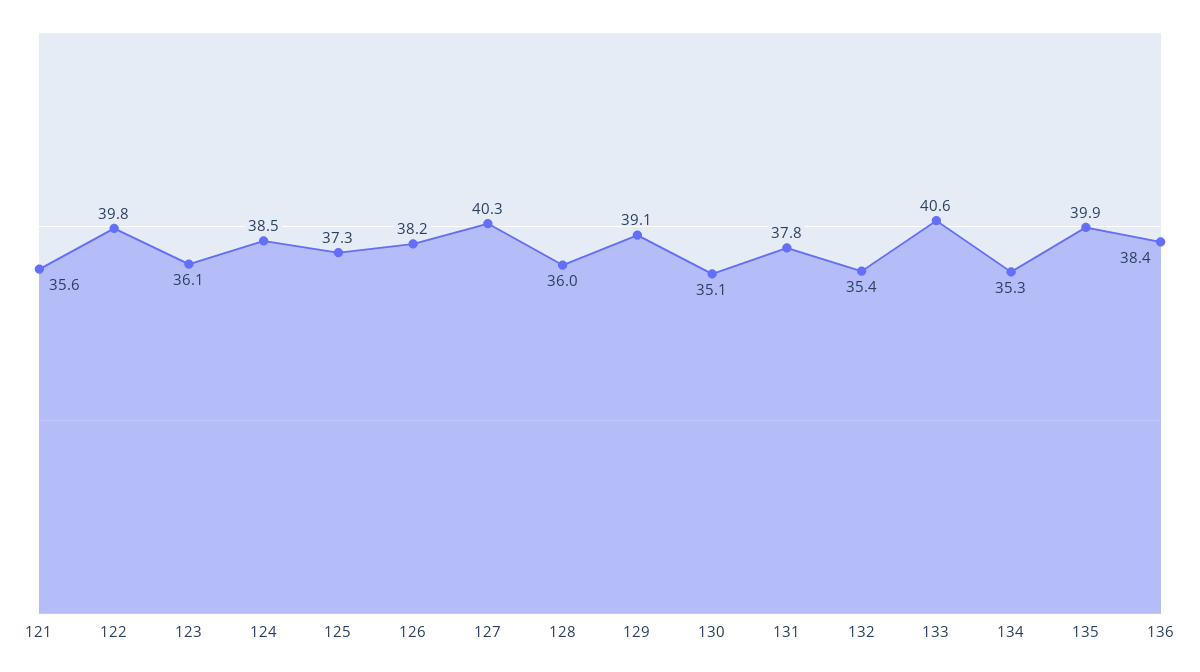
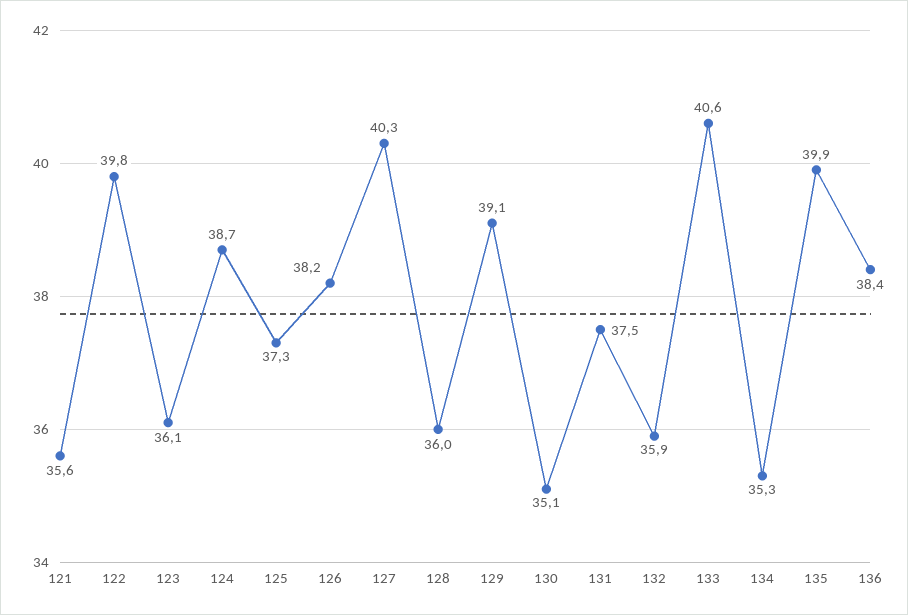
124: 38.5 -> 38.7
131: 37.8 -> 37.5
132: 35.4 -> 35.9

